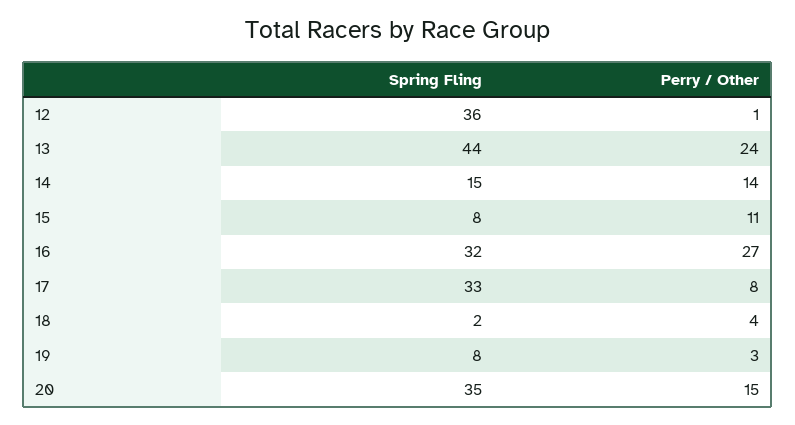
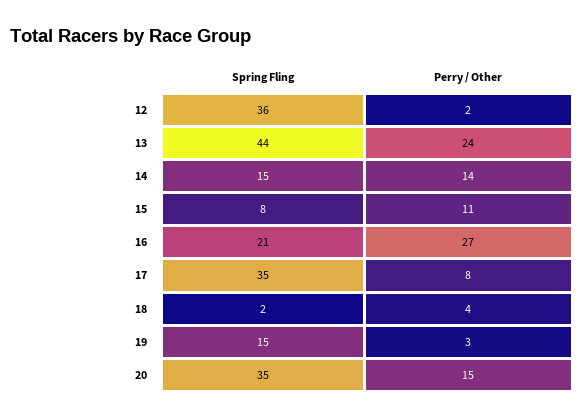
Perry / Other, 12: 1 -> 2
Spring Fling, 16: 32 -> 21
Spring Fling, 17: 33 -> 35
Spring Fling, 19: 8 -> 15

